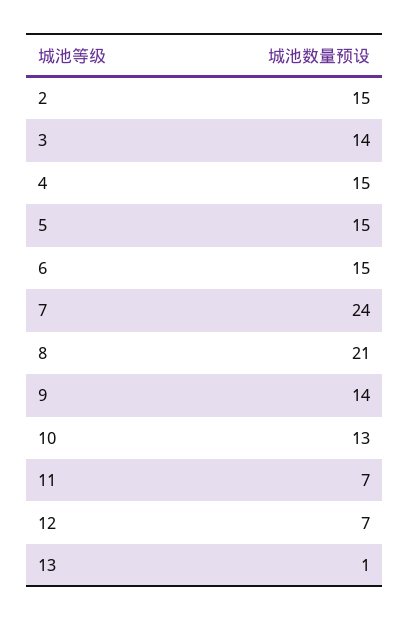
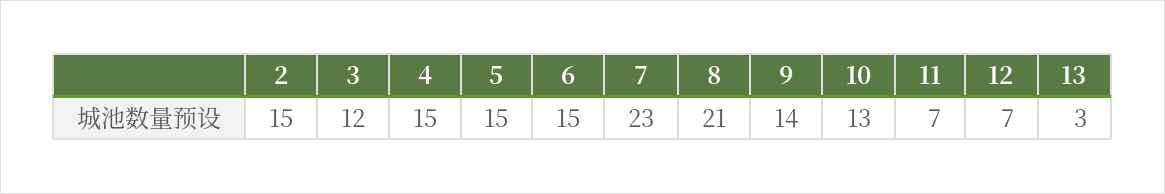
3: 14 -> 12
7: 24 -> 23
13: 1 -> 3

